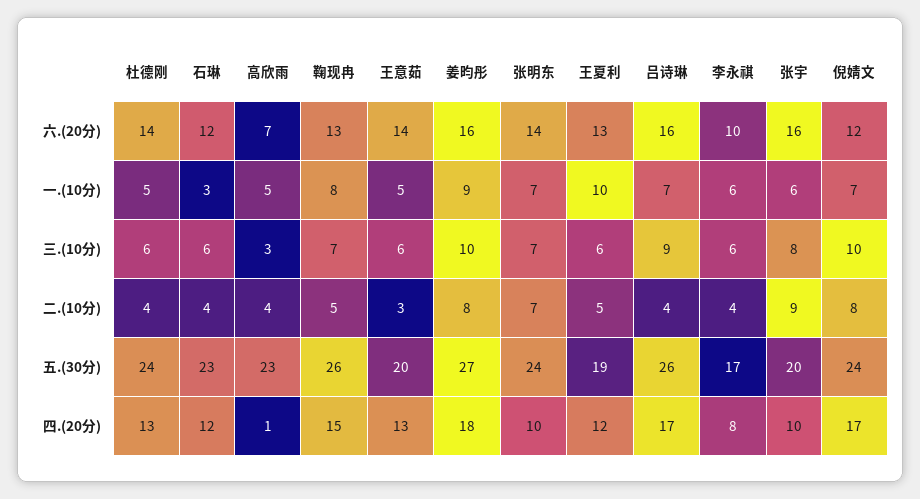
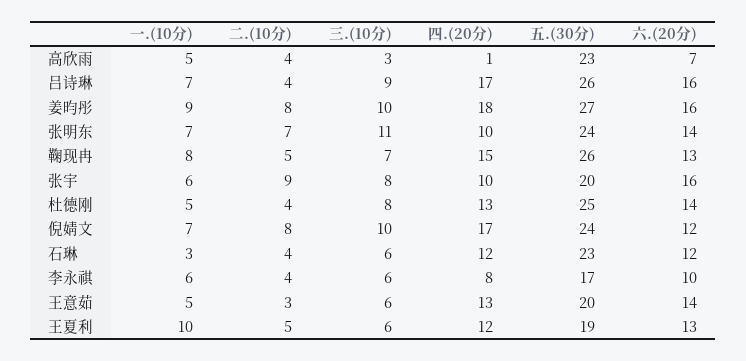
杜德刚, 三.(10分): 6 -> 8
张明东, 三.(10分): 7 -> 11
杜德刚, 五.(30分): 24 -> 25

